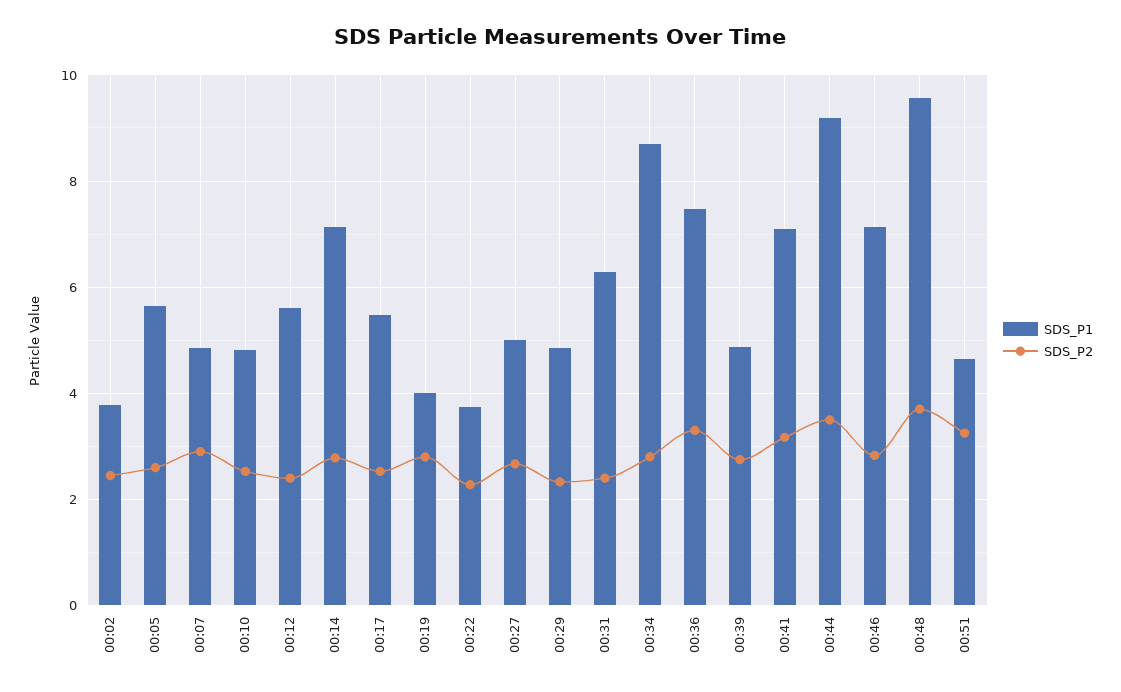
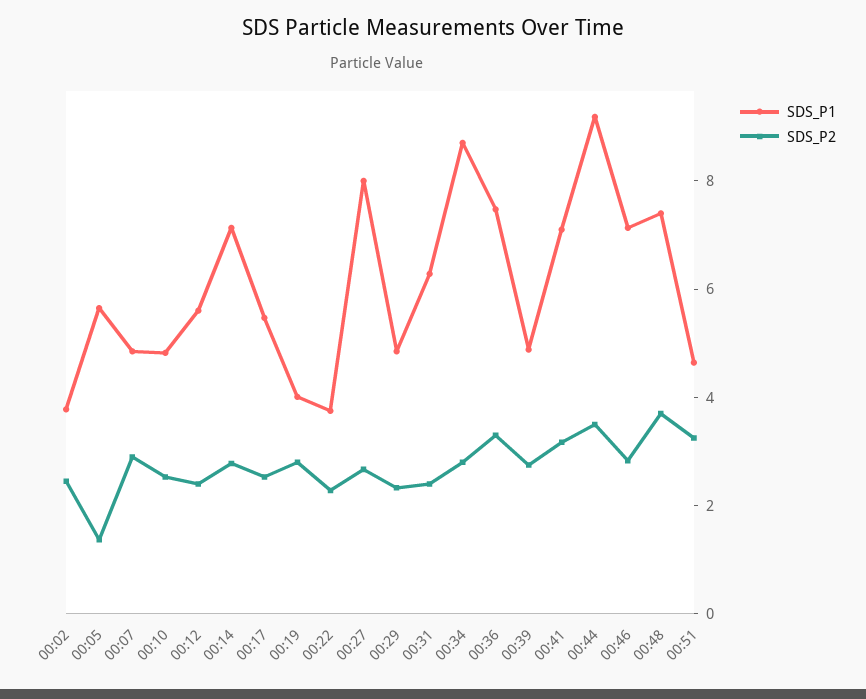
SDS_P2, 00:05: 2.6 -> 1.5
SDS_P1, 00:27: 5 -> 8
SDS_P1, 00:48: 9.6 -> 7.5

